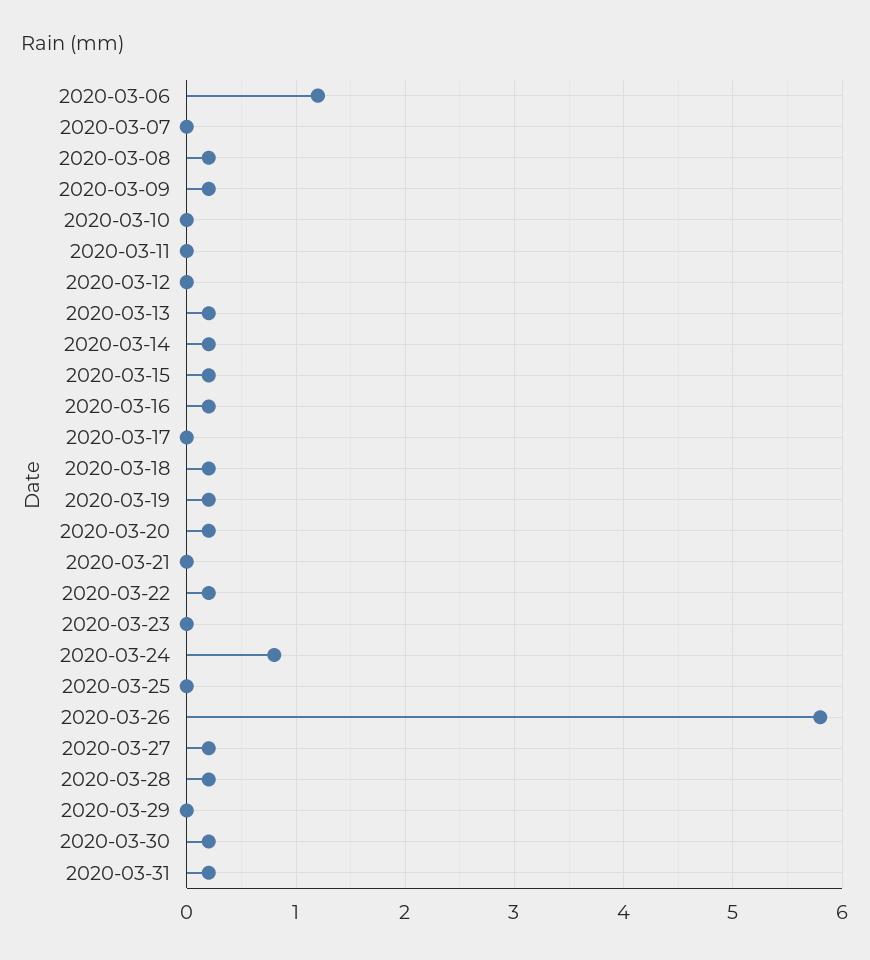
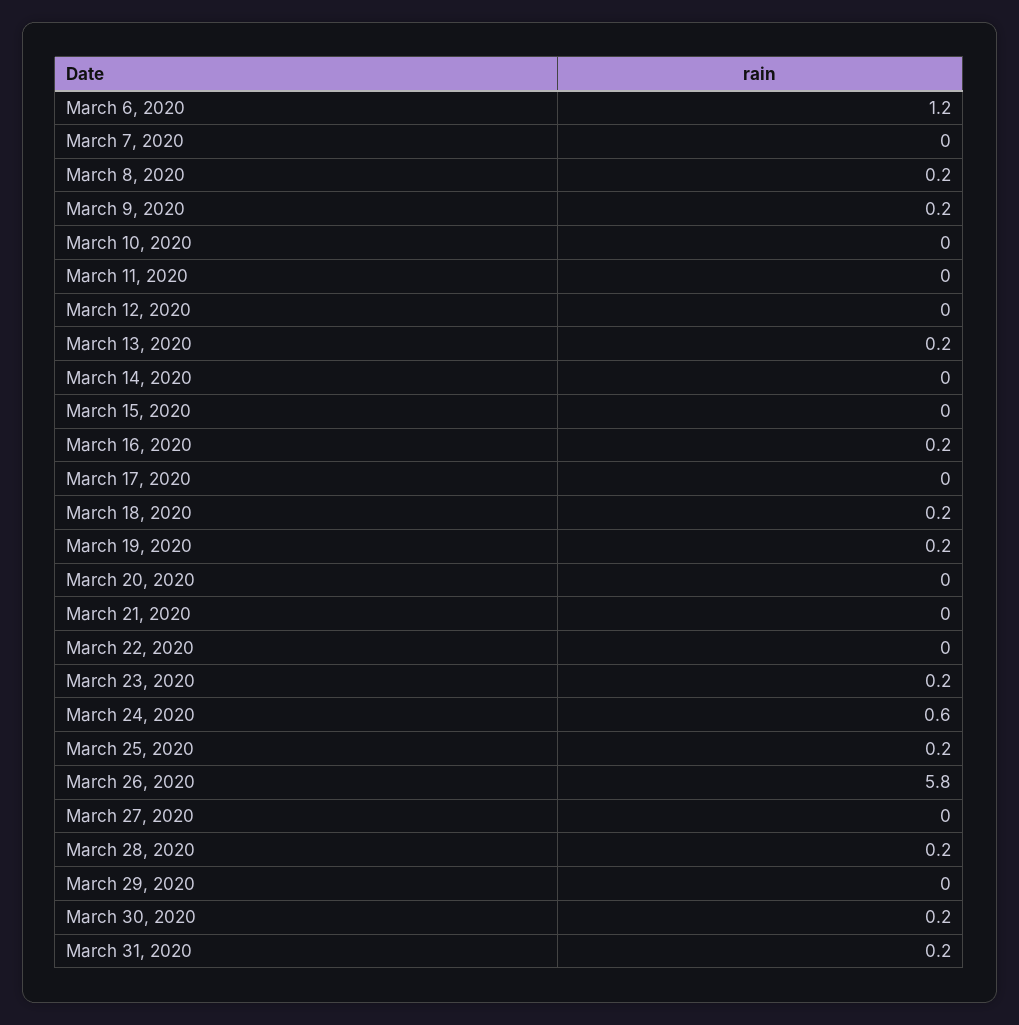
2020-03-14: 0.2 -> 0
2020-03-15: 0.2 -> 0
2020-03-20: 0.2 -> 0
2020-03-22: 0.2 -> 0
2020-03-23: 0 -> 0.2
2020-03-24: 0.8 -> 0.6
2020-03-25: 0 -> 0.2
2020-03-27: 0.2 -> 0

